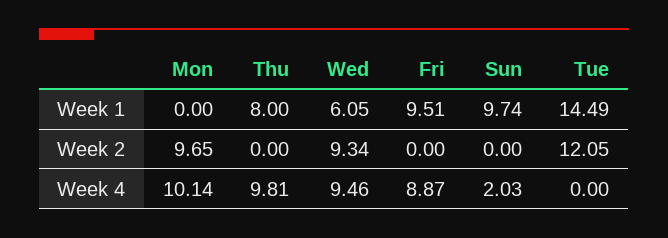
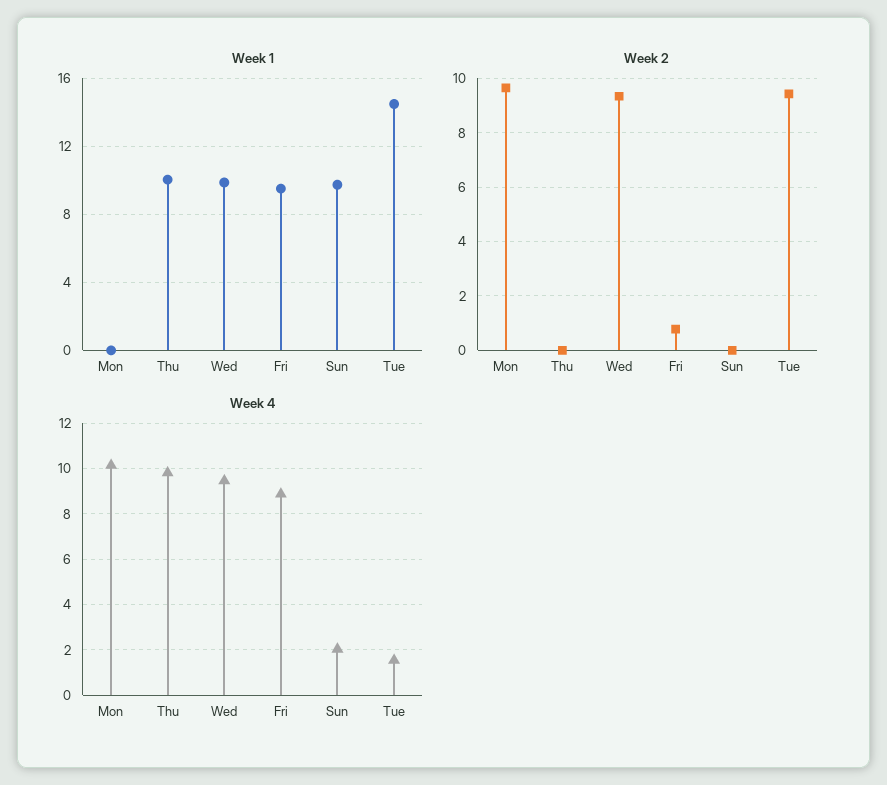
Week 1, Thu: 8 -> 10
Week 1, Wed: 6.05 -> 10
Week 2, Fri: 0 -> 0.75
Week 2, Tue: 12.05 -> 9.5
Week 4, Tue: 0 -> 1.5

